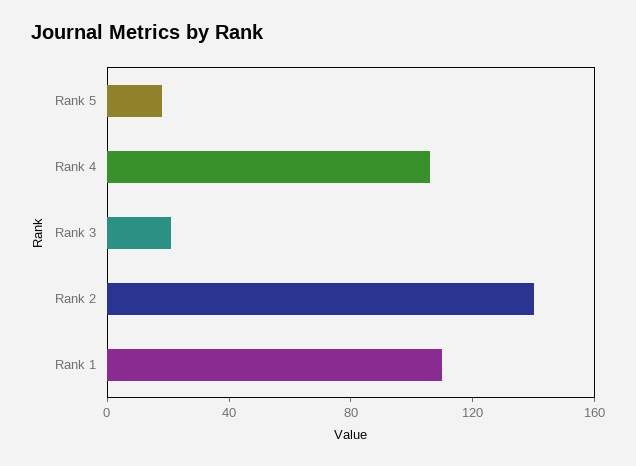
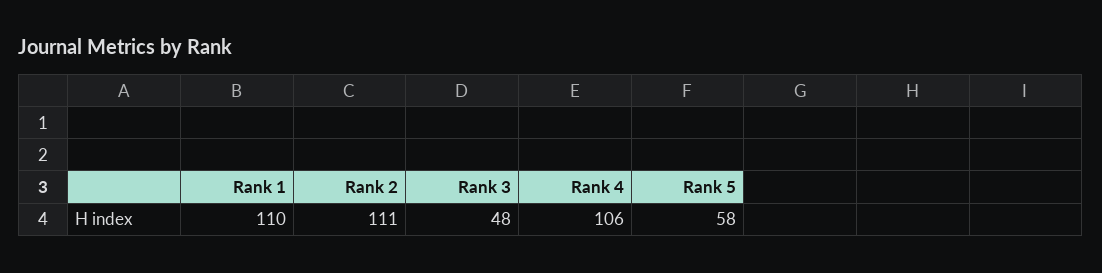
Rank 5: 20 -> 58
Rank 3: 20 -> 48
Rank 2: 140 -> 111

